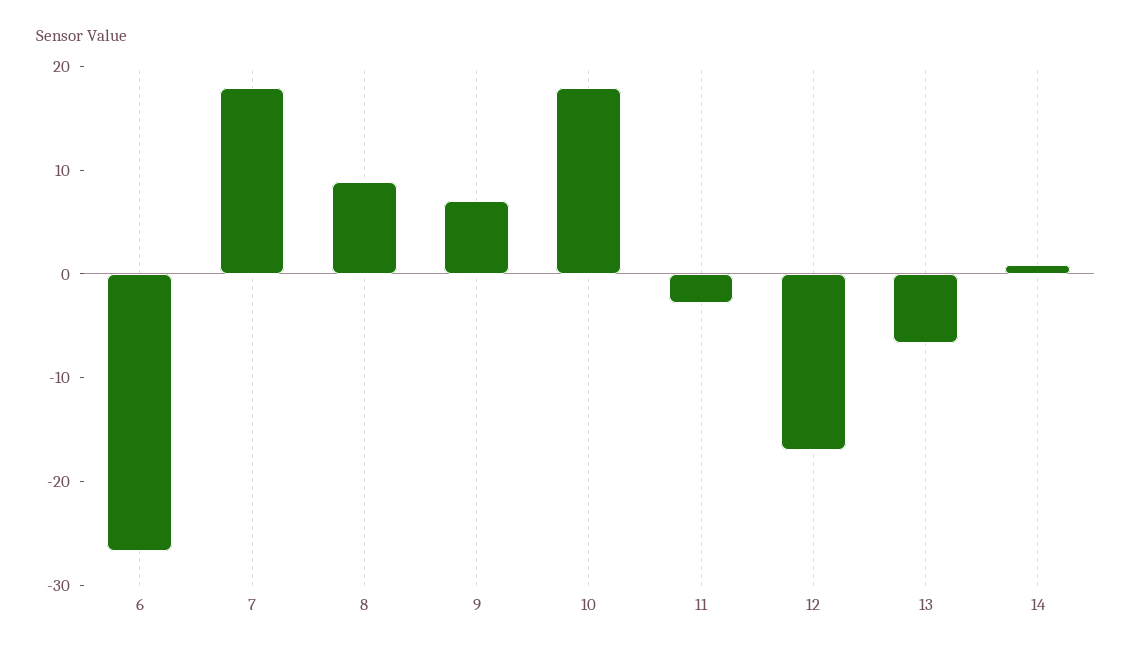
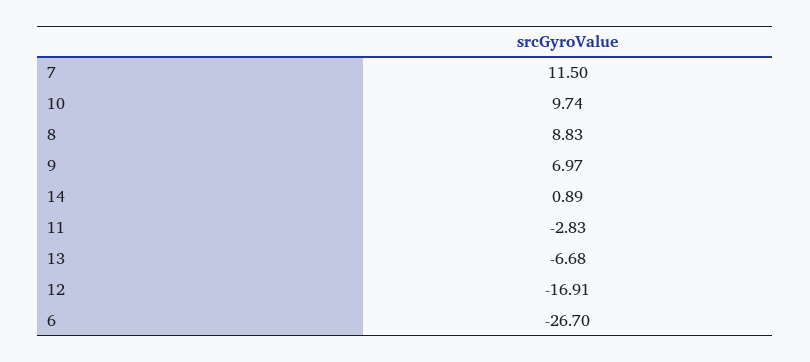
7: 18 -> 11.5
10: 18 -> 9.74

